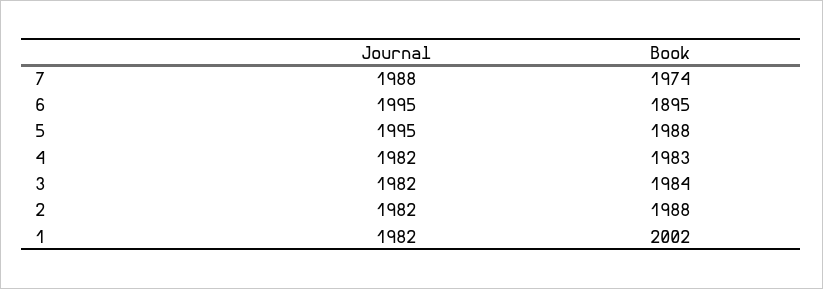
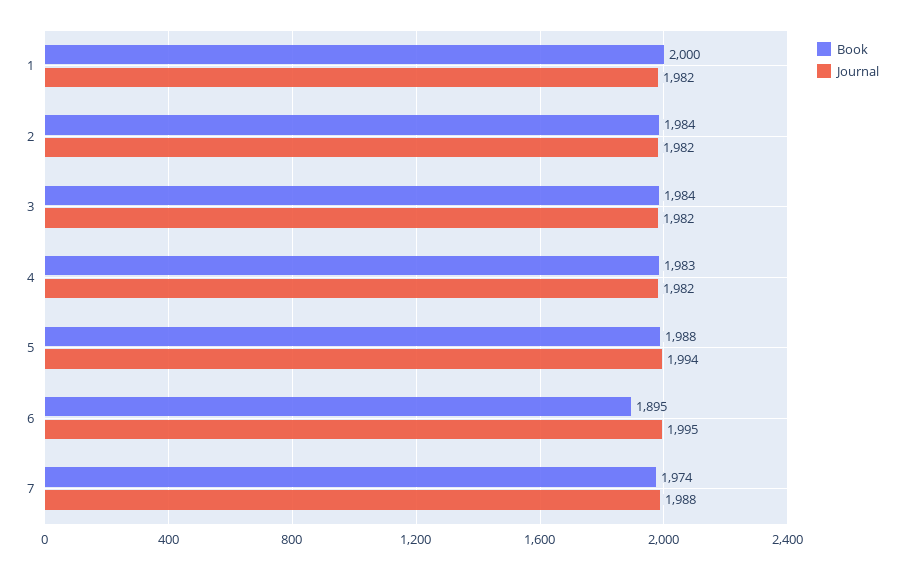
Journal, 5: 1995 -> 1994
Book, 2: 1988 -> 1984
Book, 1: 2002 -> 2000

